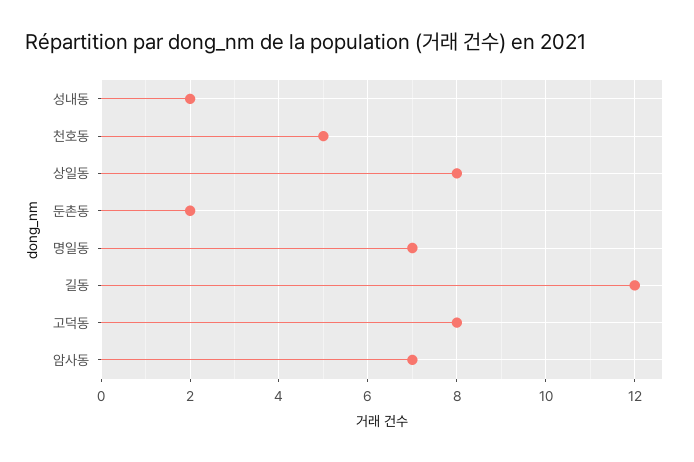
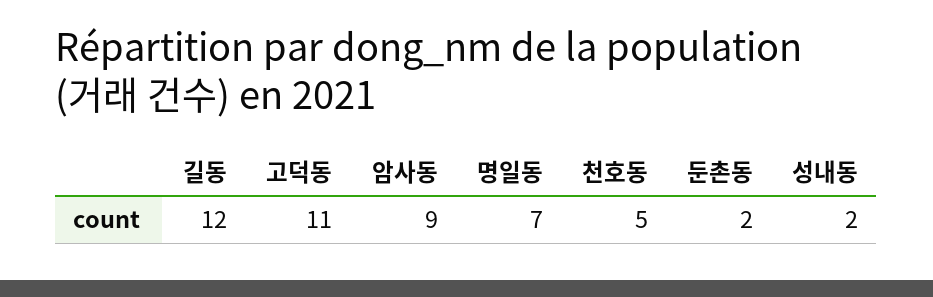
상일동: 8 -> none
고덕동: 8 -> 11
암사동: 7 -> 9

